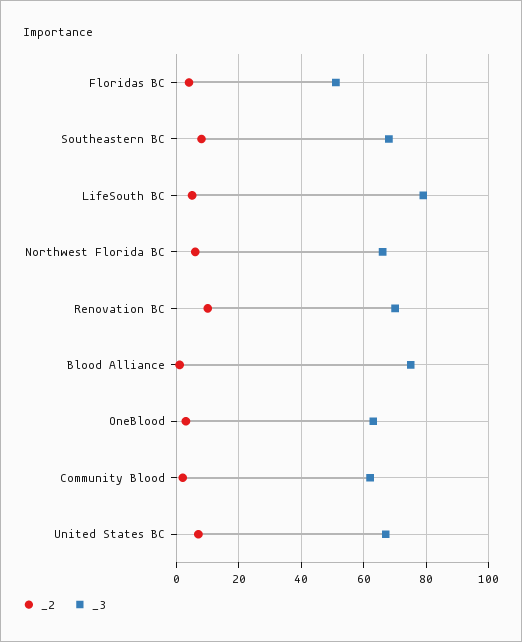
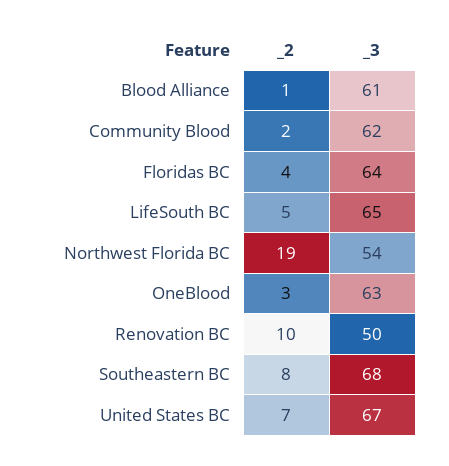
_3, Floridas BC: 50 -> 64
_3, LifeSouth BC: 80 -> 65
_2, Northwest Florida BC: 5 -> 19
_3, Northwest Florida BC: 65 -> 54
_3, Renovation BC: 70 -> 50
_3, Blood Alliance: 75 -> 61

